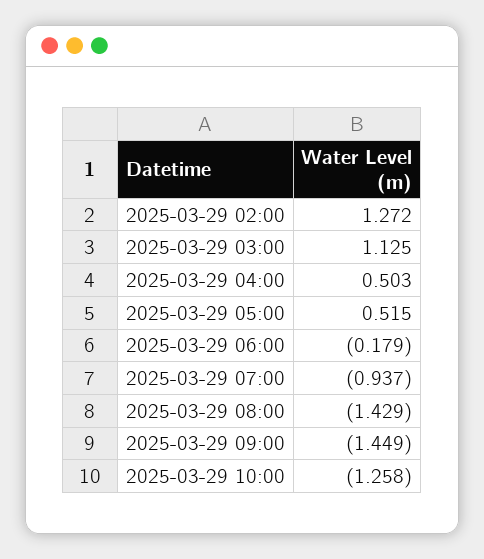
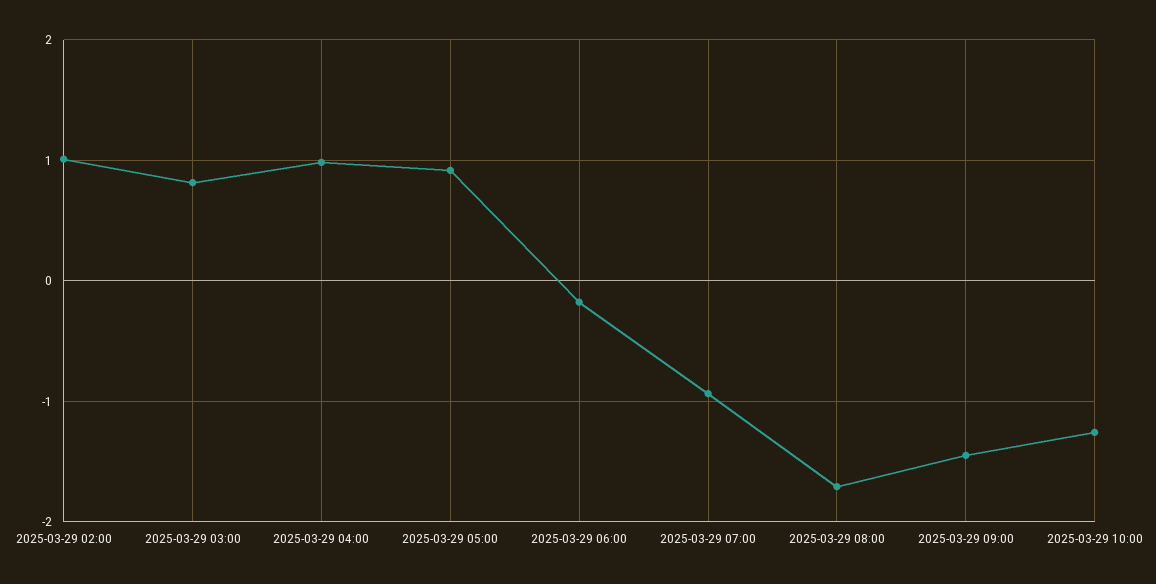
2025-03-29 02:00: 1.272 -> 1
2025-03-29 03:00: 1.125 -> 0.8
2025-03-29 04:00: 0.503 -> 1
2025-03-29 05:00: 0.515 -> 0.9
2025-03-29 08:00: -1.429 -> -1.7

